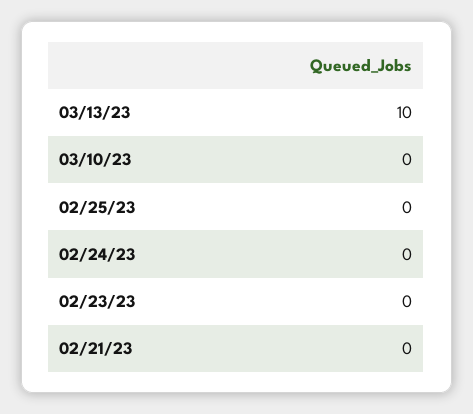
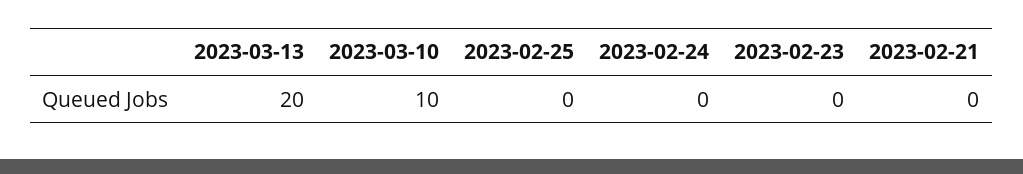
03/13/23: 10 -> 20
03/10/23: 0 -> 10

